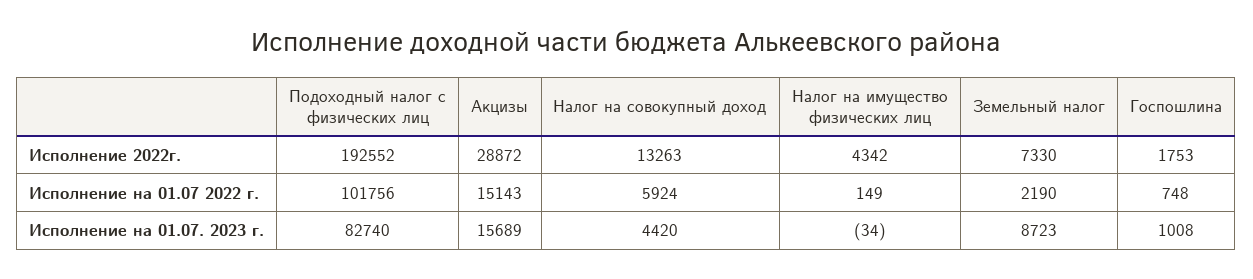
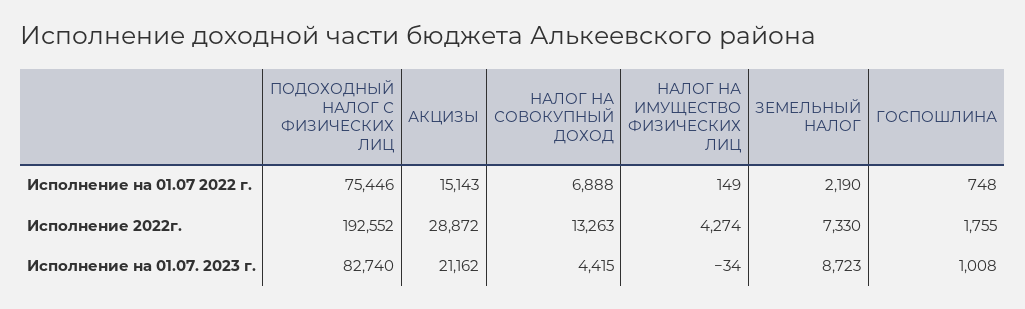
Налог на имущество физических лиц, Исполнение 2022г.: 4342 -> 4274
Госпошлина, Исполнение 2022г.: 1753 -> 1755
Подоходный налог с физических лиц, Исполнение на 01.07 2022 г.: 101756 -> 75446
Налог на совокупный доход, Исполнение на 01.07 2022 г.: 5924 -> 6888
Акцизы, Исполнение на 01.07. 2023 г.: 15689 -> 21162
Налог на совокупный доход, Исполнение на 01.07. 2023 г.: 4420 -> 4415

